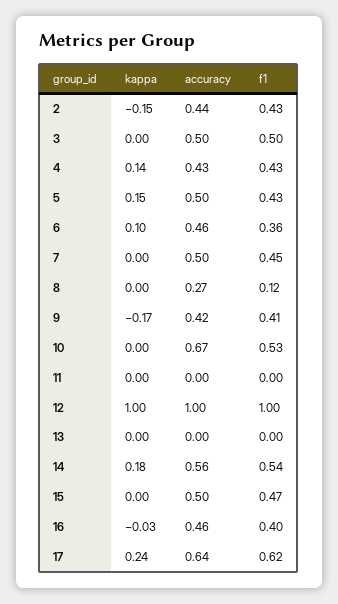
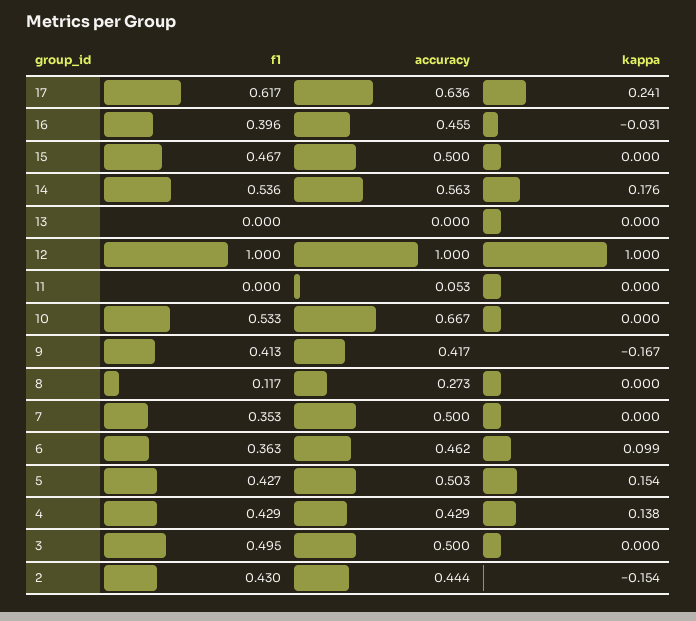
f1, 7: 0.45 -> 0.353
accuracy, 11: 0 -> 0.053

